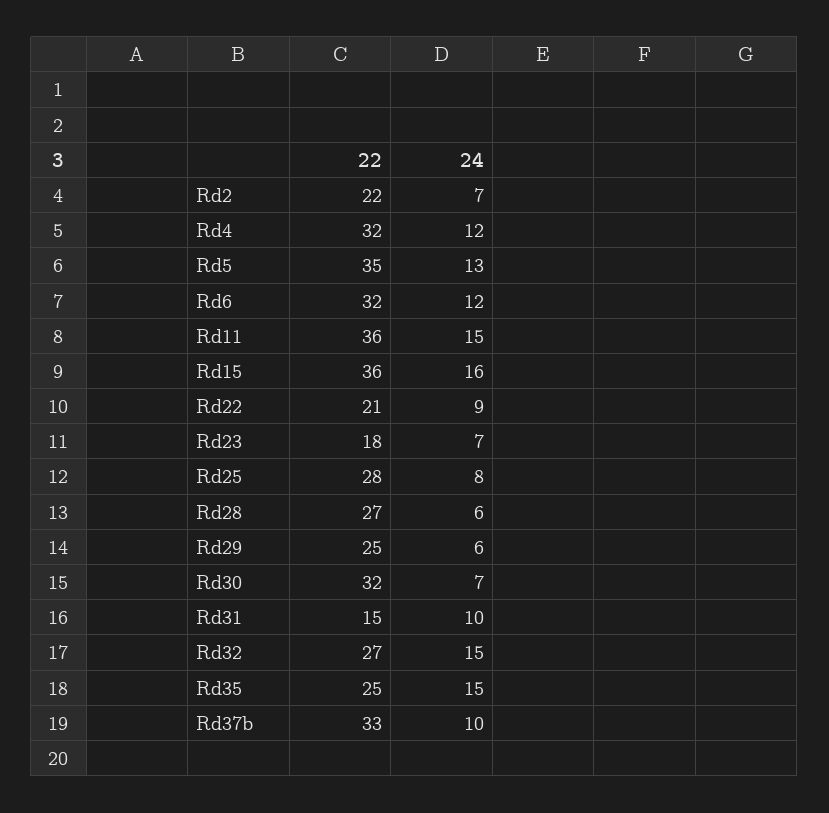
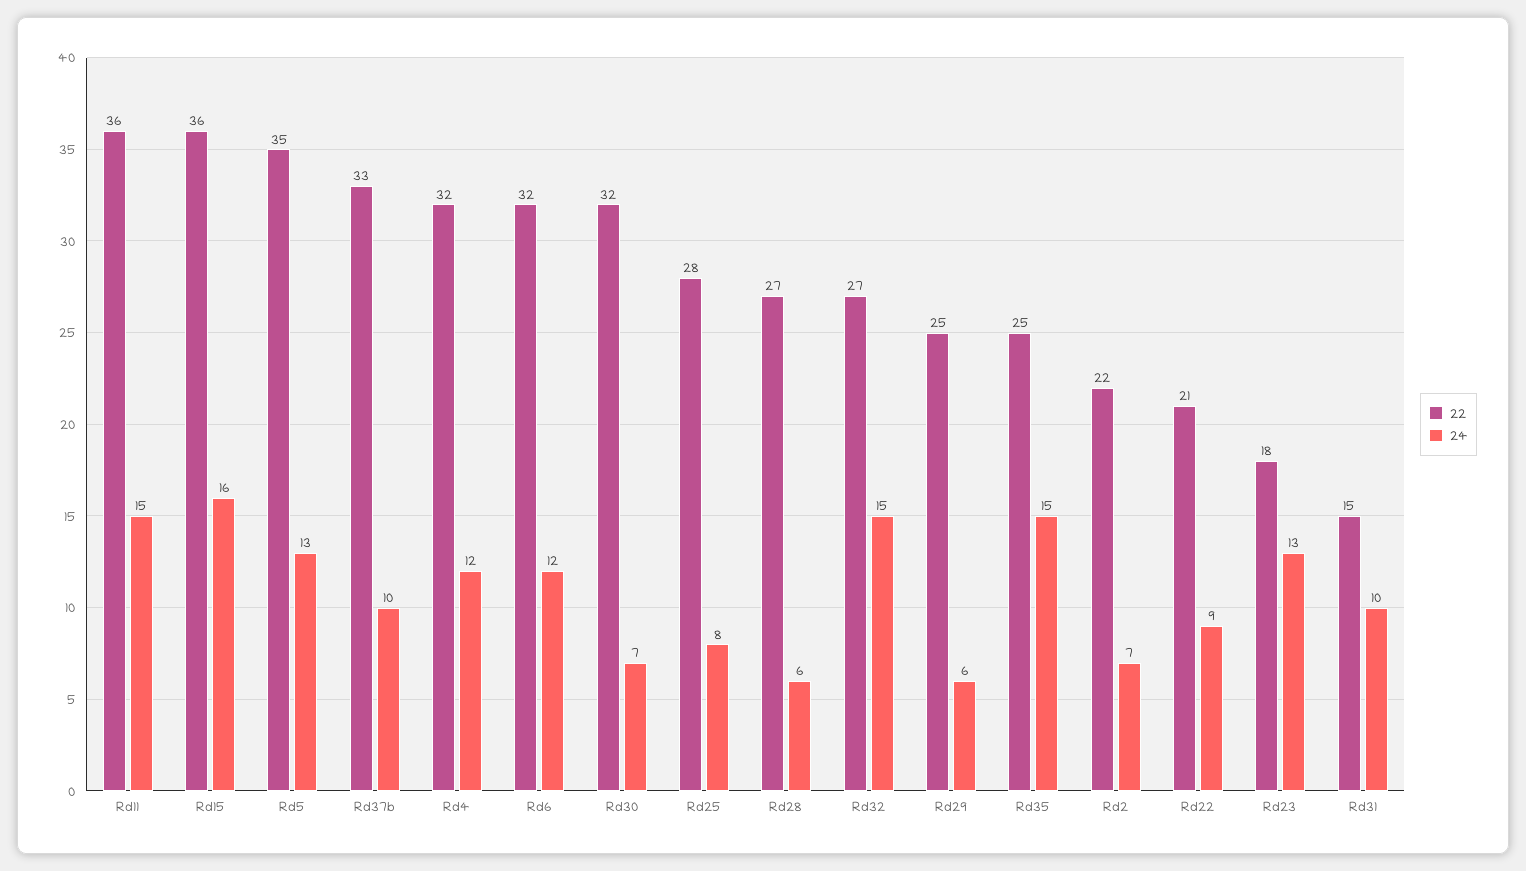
24, Rd23: 7 -> 13

